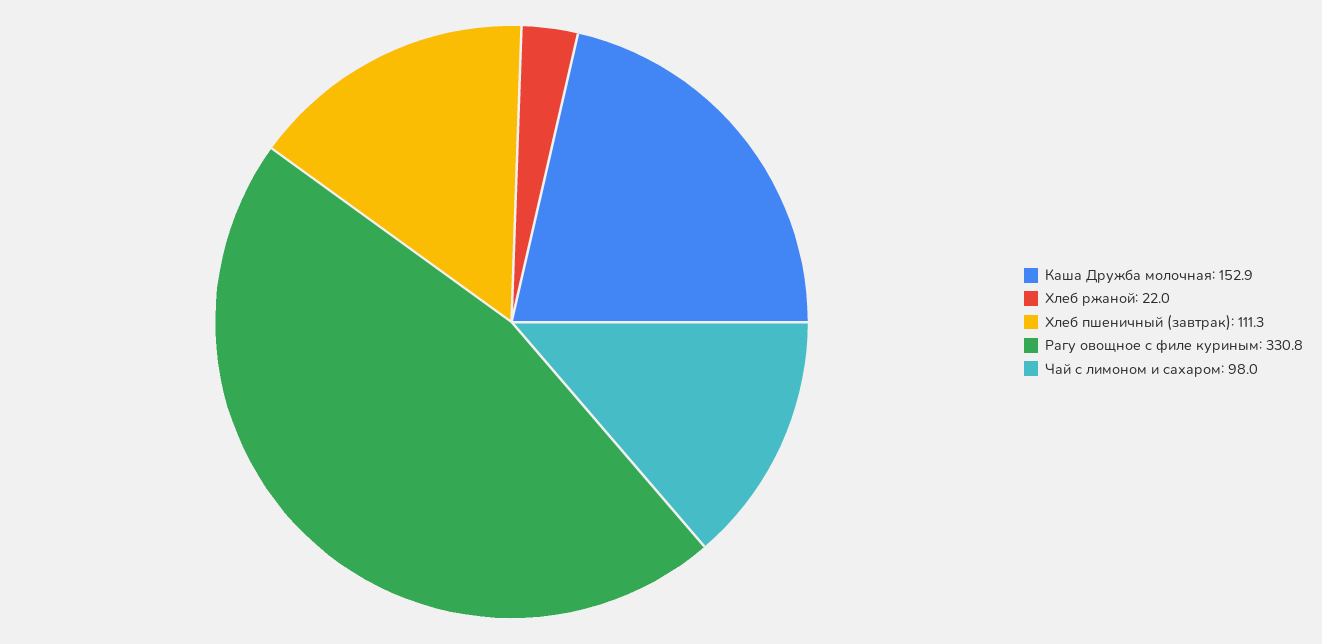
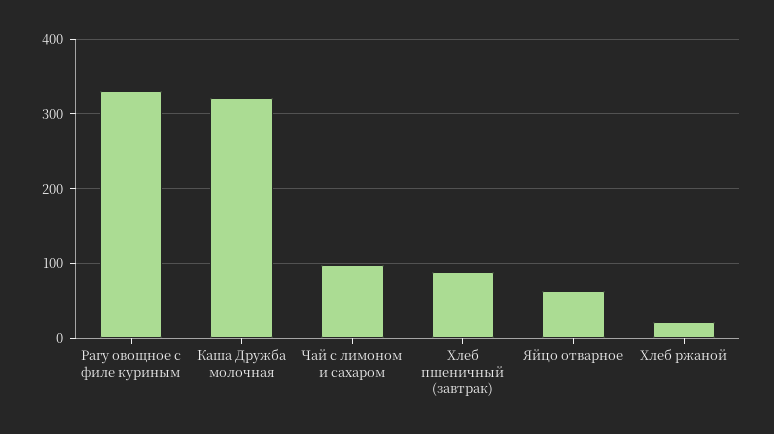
Каша Дружба молочная: 152.9 -> 320
Хлеб пшеничный (завтрак): 111.3 -> 90
Яйцо отварное: none -> 60

